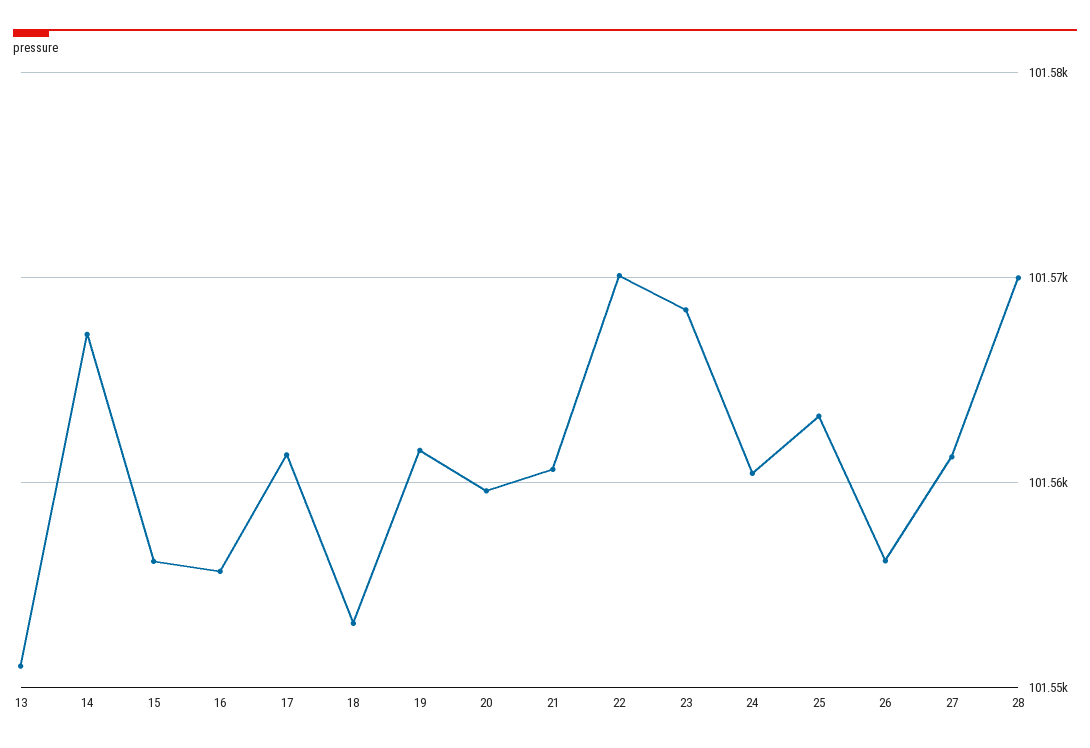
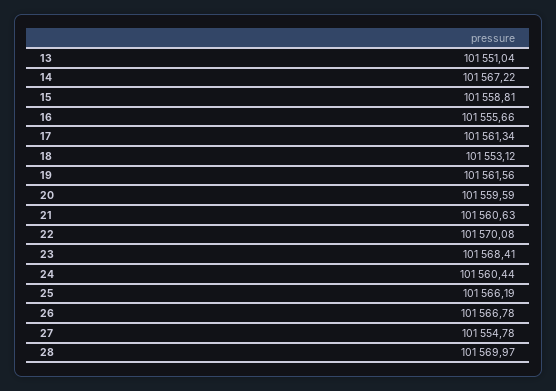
15: 101556 -> 101558.81
25: 101563 -> 101566.19
26: 101556 -> 101566.78
27: 101561 -> 101554.78

